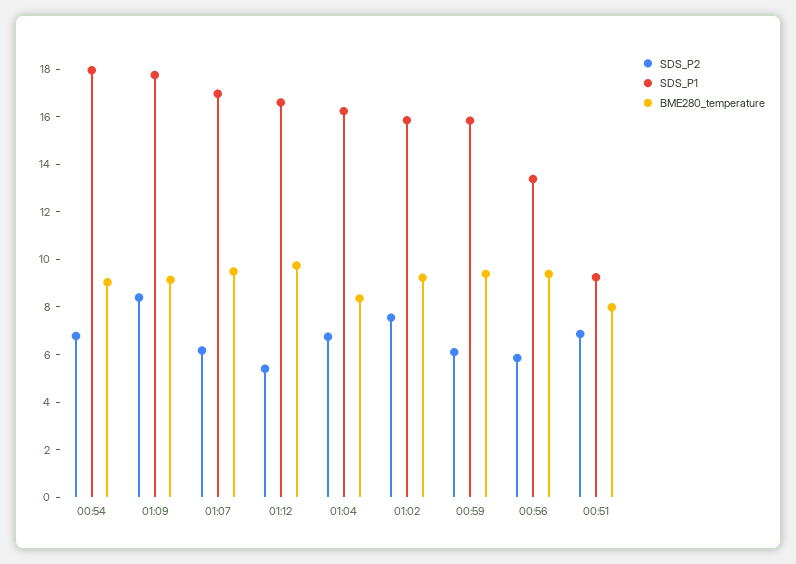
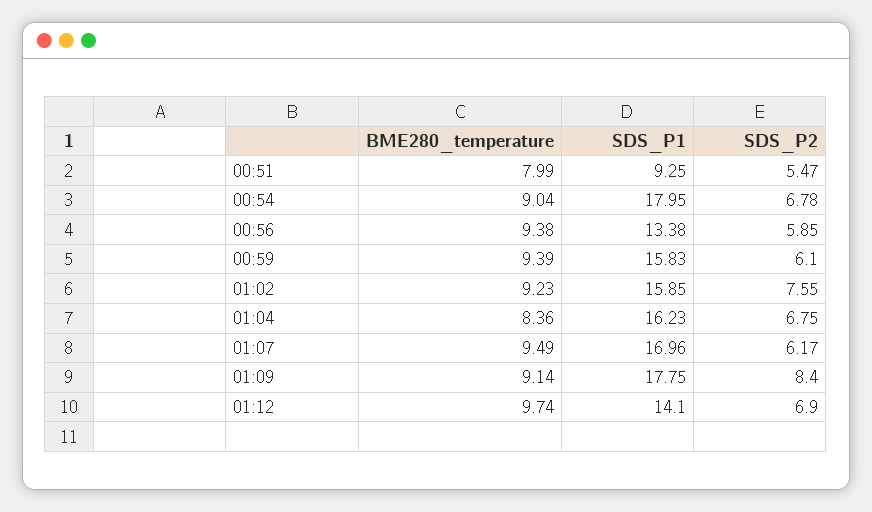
SDS_P2, 01:12: 5.5 -> 6.9
SDS_P1, 01:12: 16.5 -> 14.1
SDS_P2, 00:51: 7 -> 5.47

